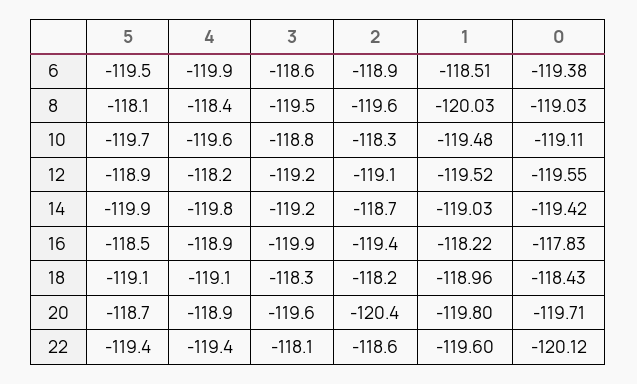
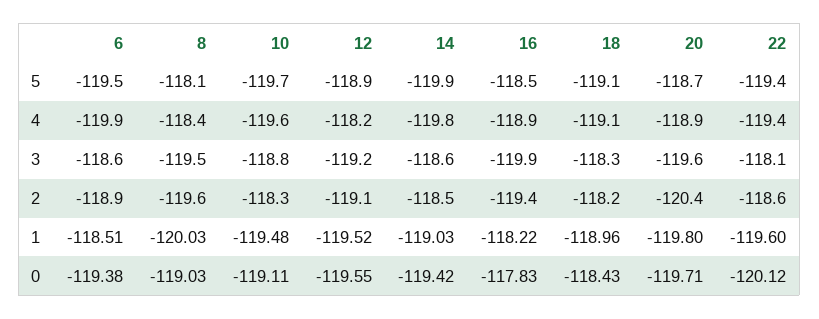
3, 14: -119.2 -> -118.6
2, 14: -118.7 -> -118.5

